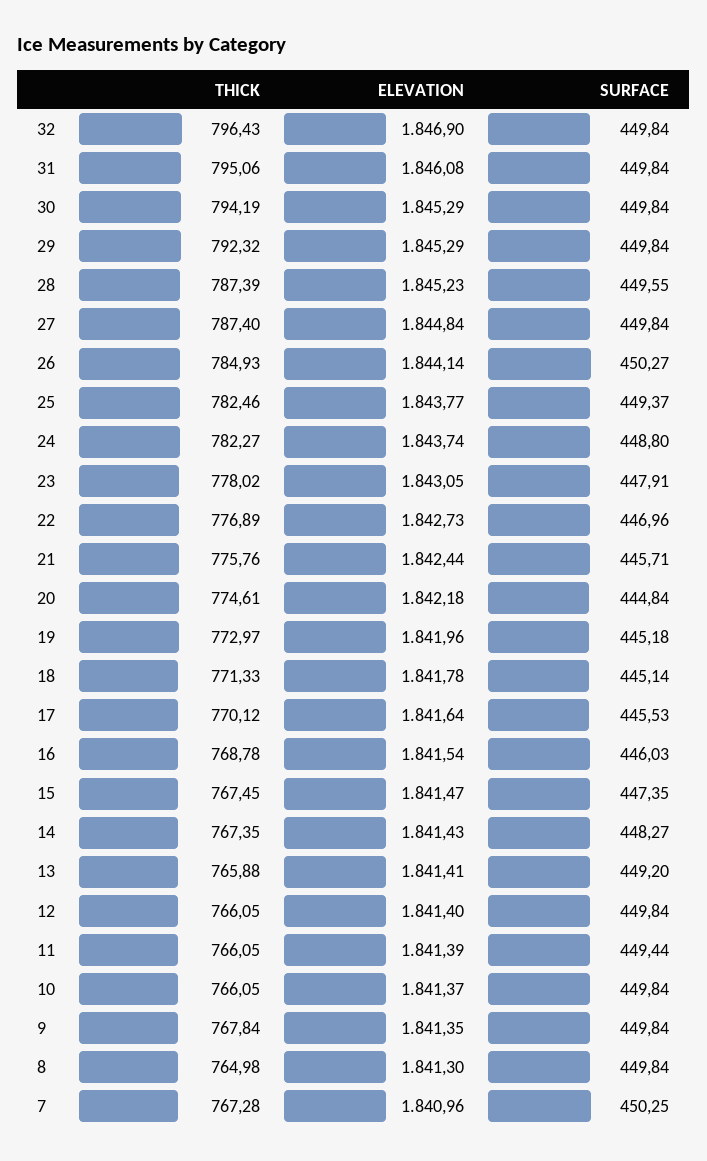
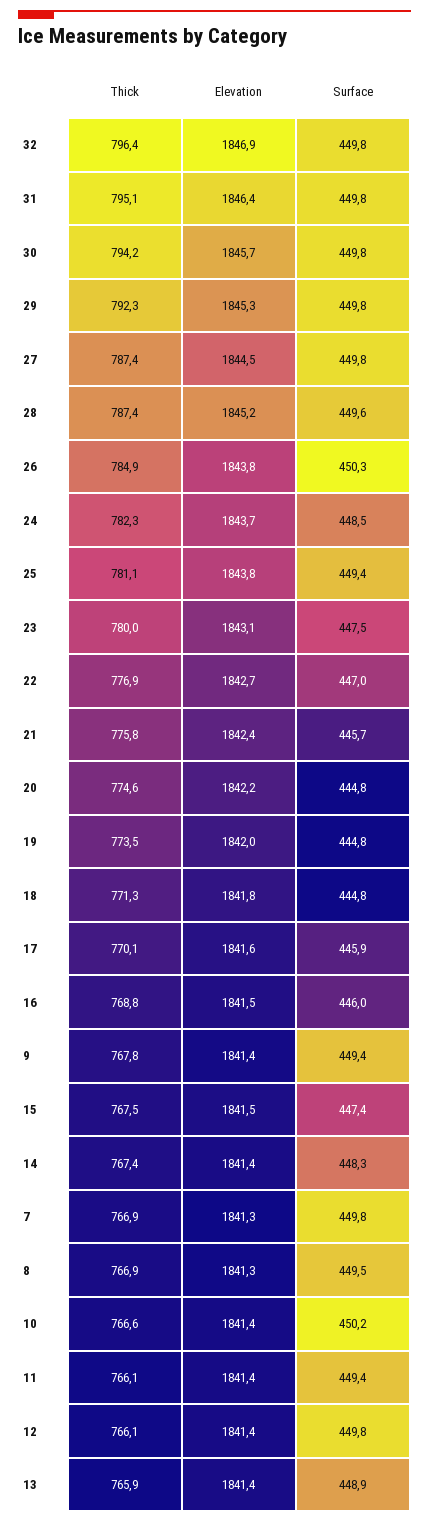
ELEVATION, 31: 1846.08 -> 1846.4
ELEVATION, 30: 1845.29 -> 1845.7
ELEVATION, 27: 1844.84 -> 1844.5
ELEVATION, 26: 1844.14 -> 1843.8
THICK, 25: 782.46 -> 781.1
SURFACE, 24: 448.8 -> 448.5
THICK, 23: 778.02 -> 780
SURFACE, 23: 447.91 -> 447.5
THICK, 19: 772.97 -> 773.5
SURFACE, 19: 445.18 -> 444.8
SURFACE, 18: 445.14 -> 444.8
SURFACE, 17: 445.53 -> 445.9
SURFACE, 13: 449.2 -> 448.9
THICK, 10: 766.05 -> 766.6
SURFACE, 10: 449.84 -> 450.2
SURFACE, 9: 449.84 -> 449.4
THICK, 8: 764.98 -> 766.9
SURFACE, 8: 449.84 -> 449.5
THICK, 7: 767.28 -> 766.9
ELEVATION, 7: 1840.96 -> 1841.3
SURFACE, 7: 450.25 -> 449.8

